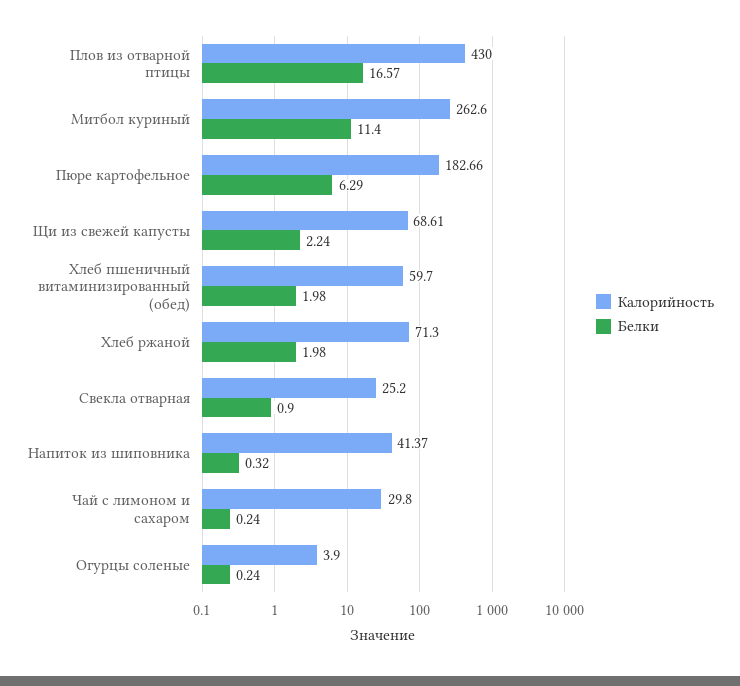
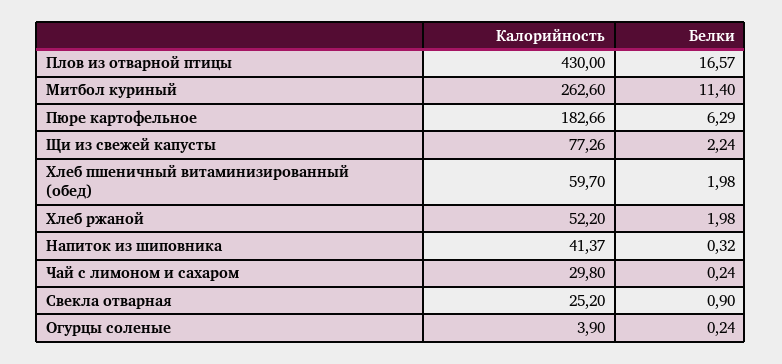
Калорийность, Щи из свежей капусты: 68.61 -> 77.26
Калорийность, Хлеб ржаной: 71.3 -> 52.2

